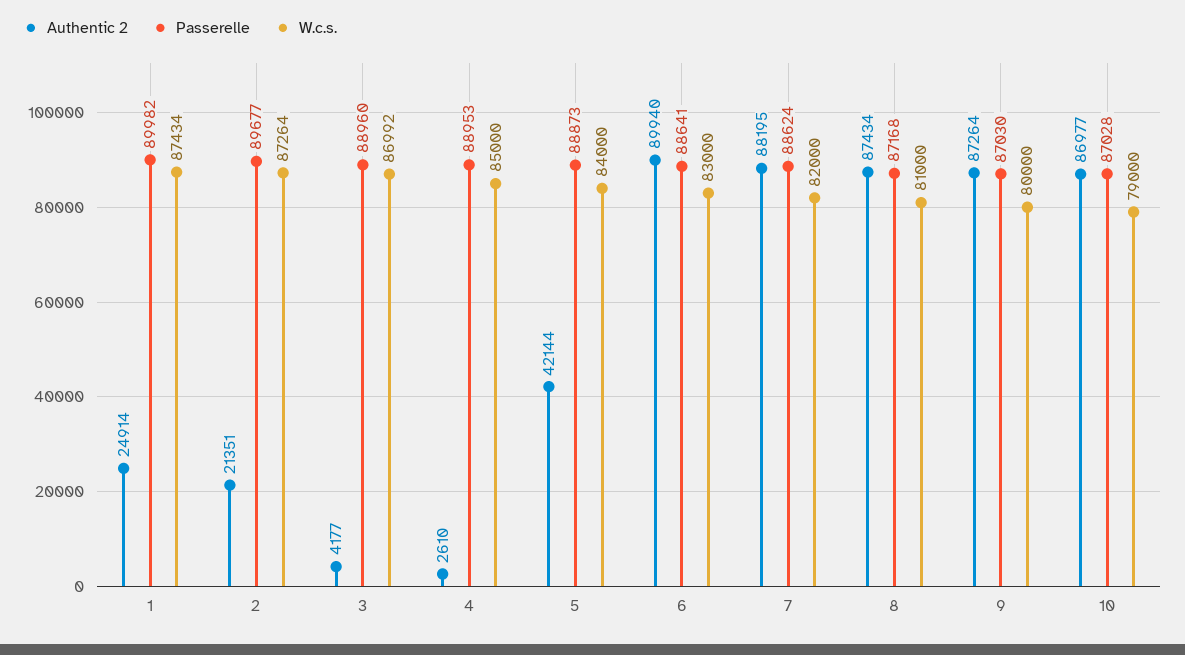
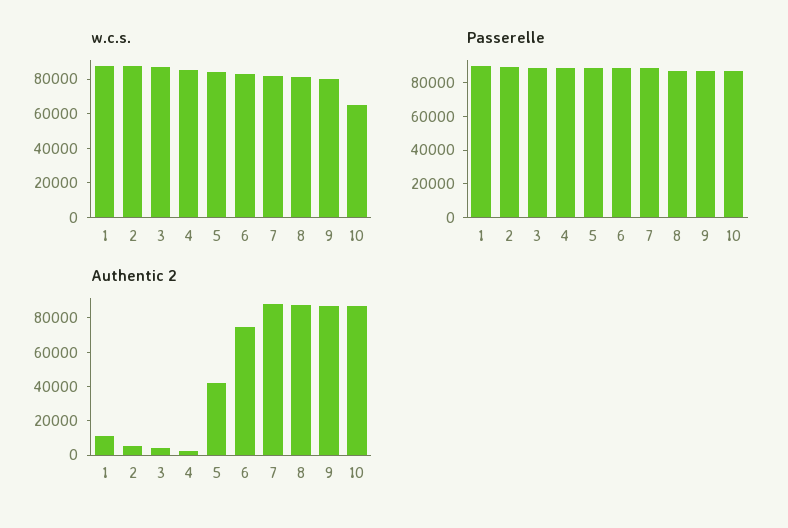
Authentic 2, 1: 24914 -> 10000
Authentic 2, 2: 21351 -> 5000
Authentic 2, 6: 89940 -> 75000
W.c.s., 10: 79000 -> 65000

